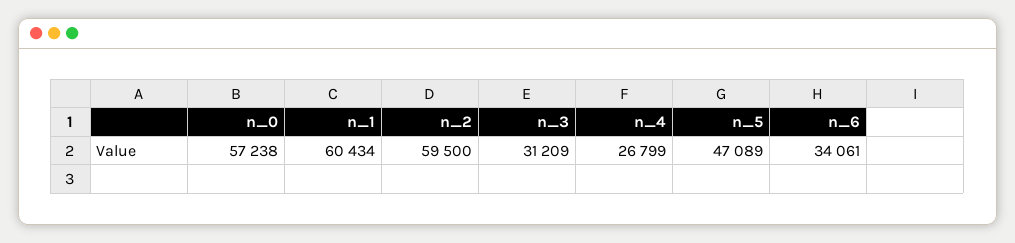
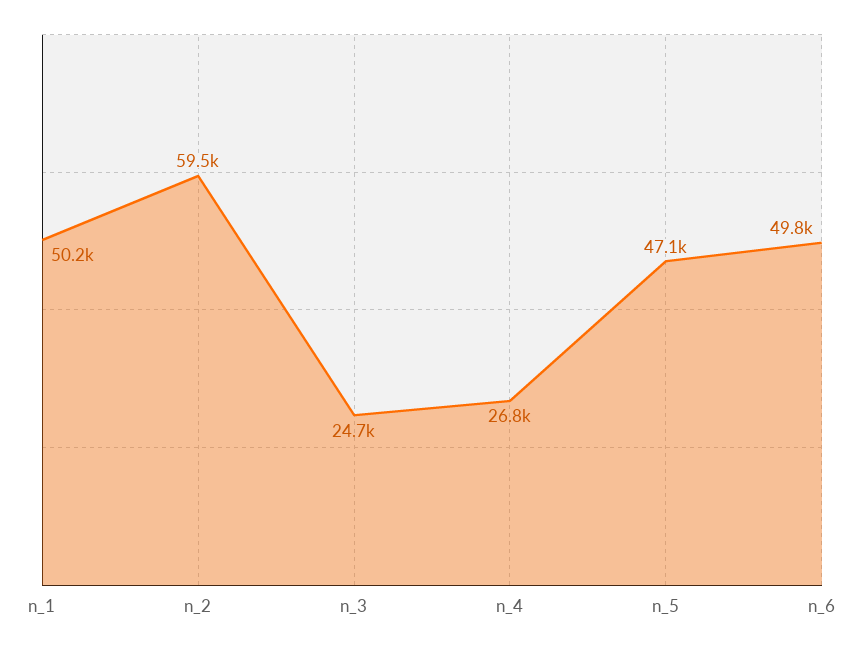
n_0: 57238 -> none
n_1: 60434 -> 50200
n_3: 31209 -> 24700
n_6: 34061 -> 49800

